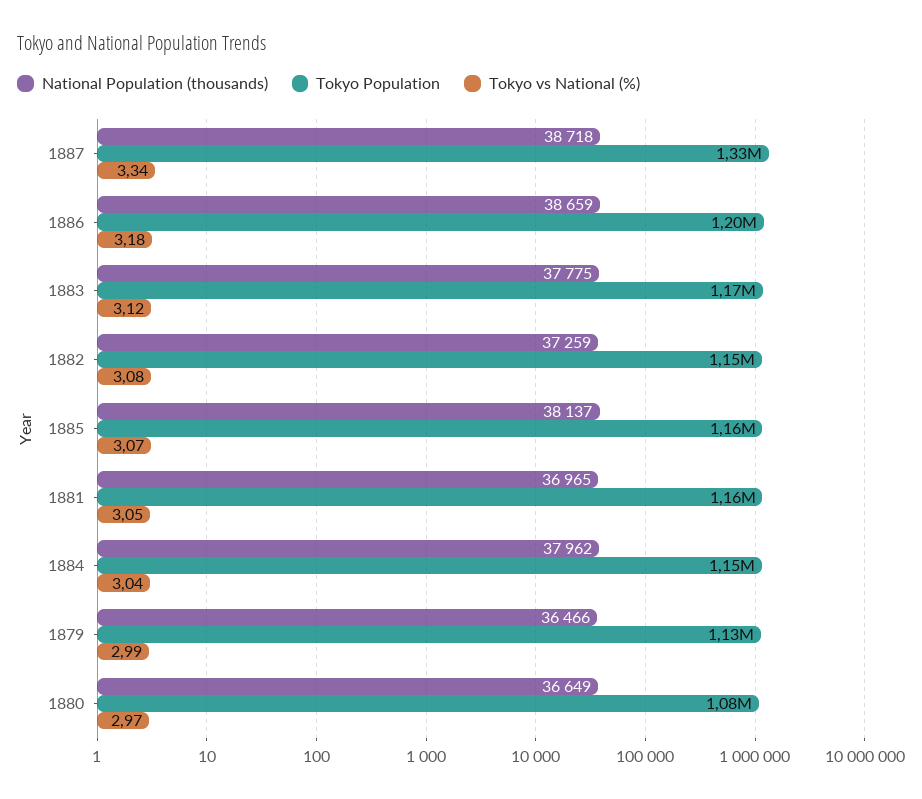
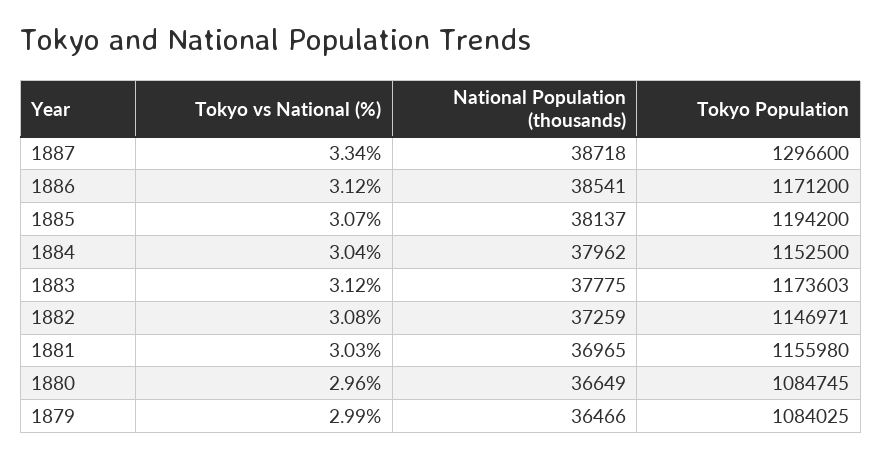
Tokyo Population, 1887: 1330000 -> 1296600
National Population (thousands), 1886: 38659 -> 38541
Tokyo Population, 1886: 1200000 -> 1171200
Tokyo vs National (%), 1886: 3.18 -> 3.12
Tokyo Population, 1885: 1160000 -> 1194200
Tokyo vs National (%), 1881: 3.05 -> 3.03
Tokyo Population, 1879: 1130000 -> 1084025
Tokyo vs National (%), 1880: 2.97 -> 2.96

